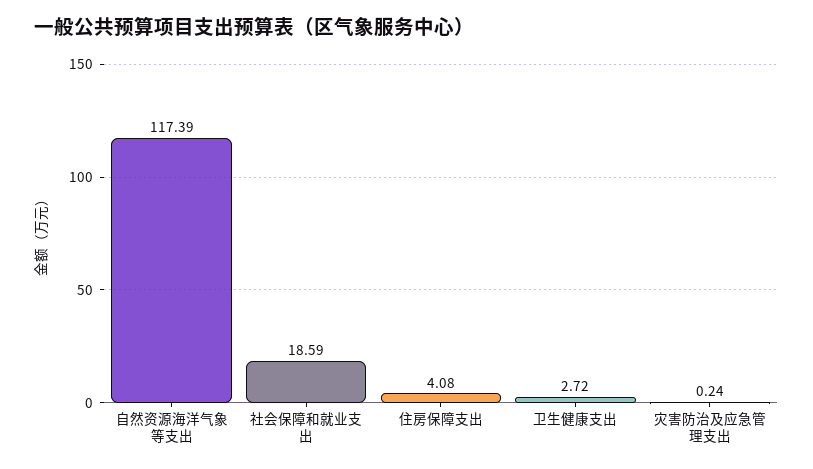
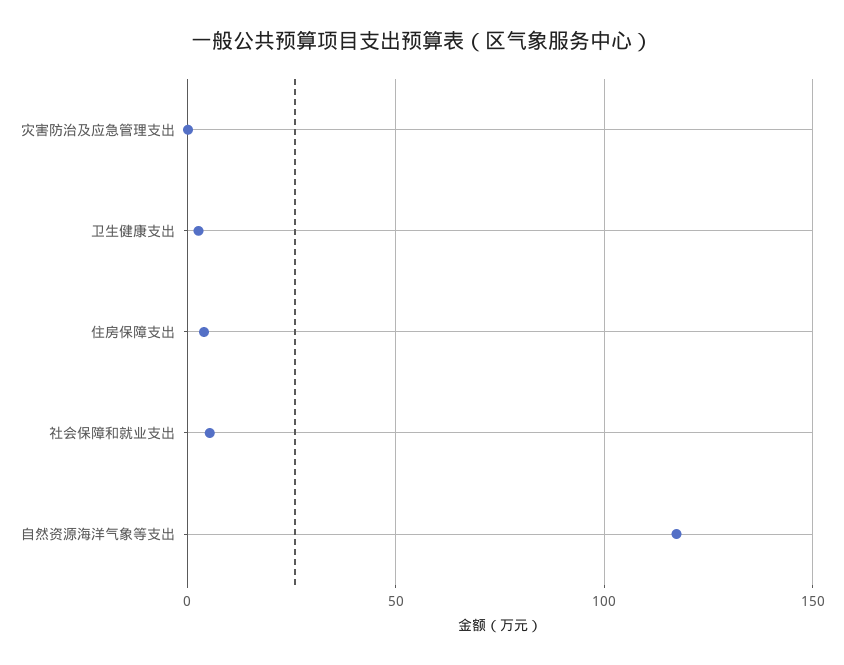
社会保障和就业支出: 18.59 -> 5

